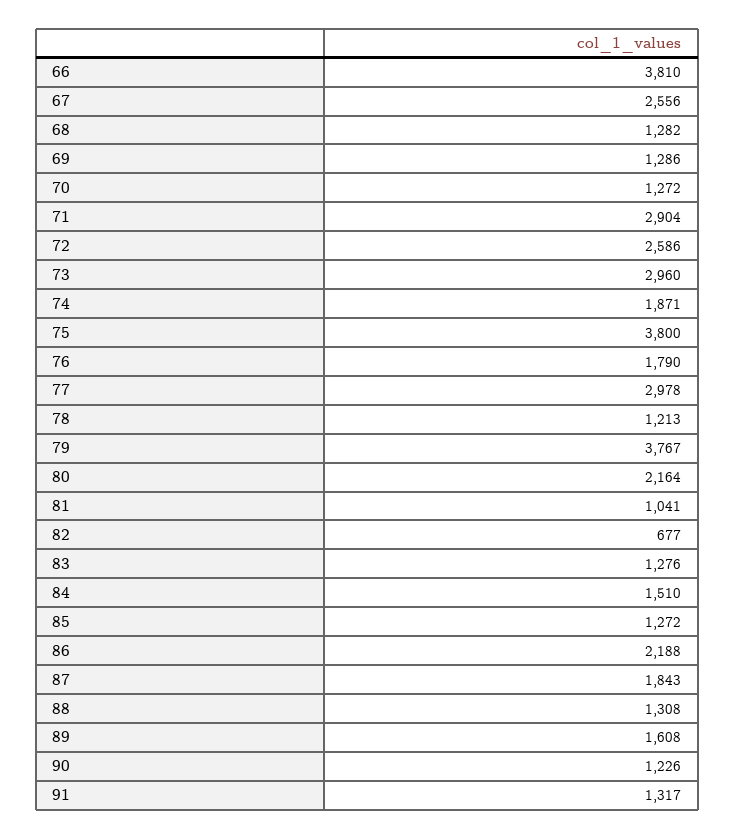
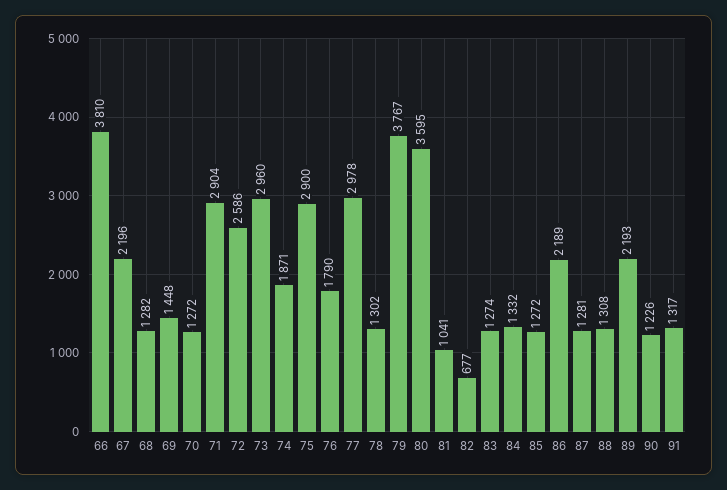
67: 2556 -> 2196
69: 1286 -> 1448
75: 3800 -> 2900
78: 1213 -> 1302
80: 2164 -> 3595
83: 1276 -> 1274
84: 1510 -> 1332
86: 2188 -> 2189
87: 1843 -> 1281
89: 1608 -> 2193

